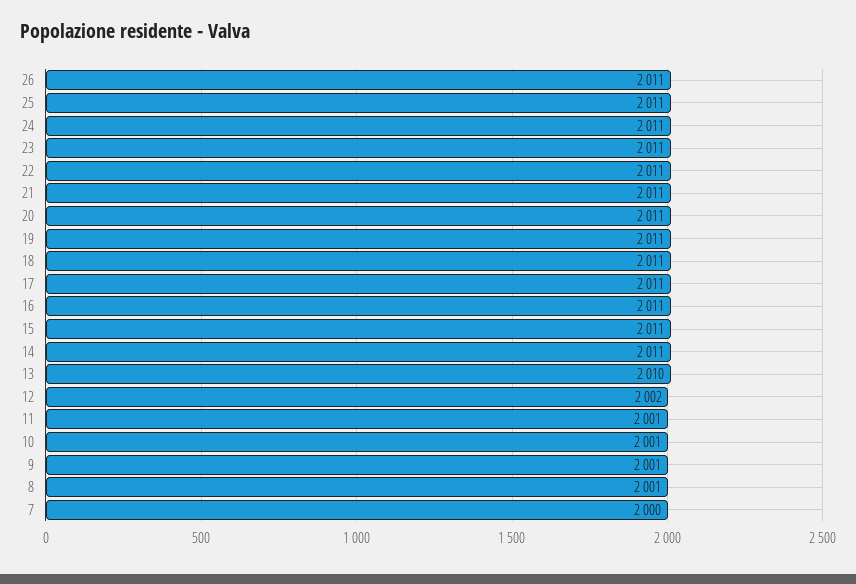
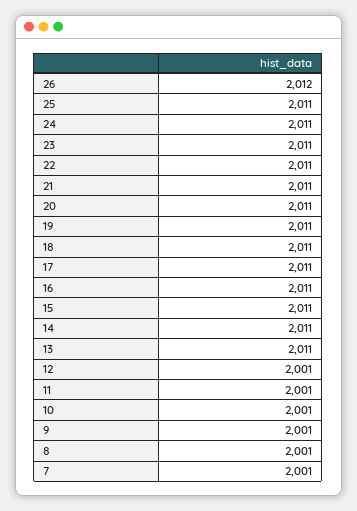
26: 2011 -> 2012
13: 2010 -> 2011
12: 2002 -> 2001
7: 2000 -> 2001

